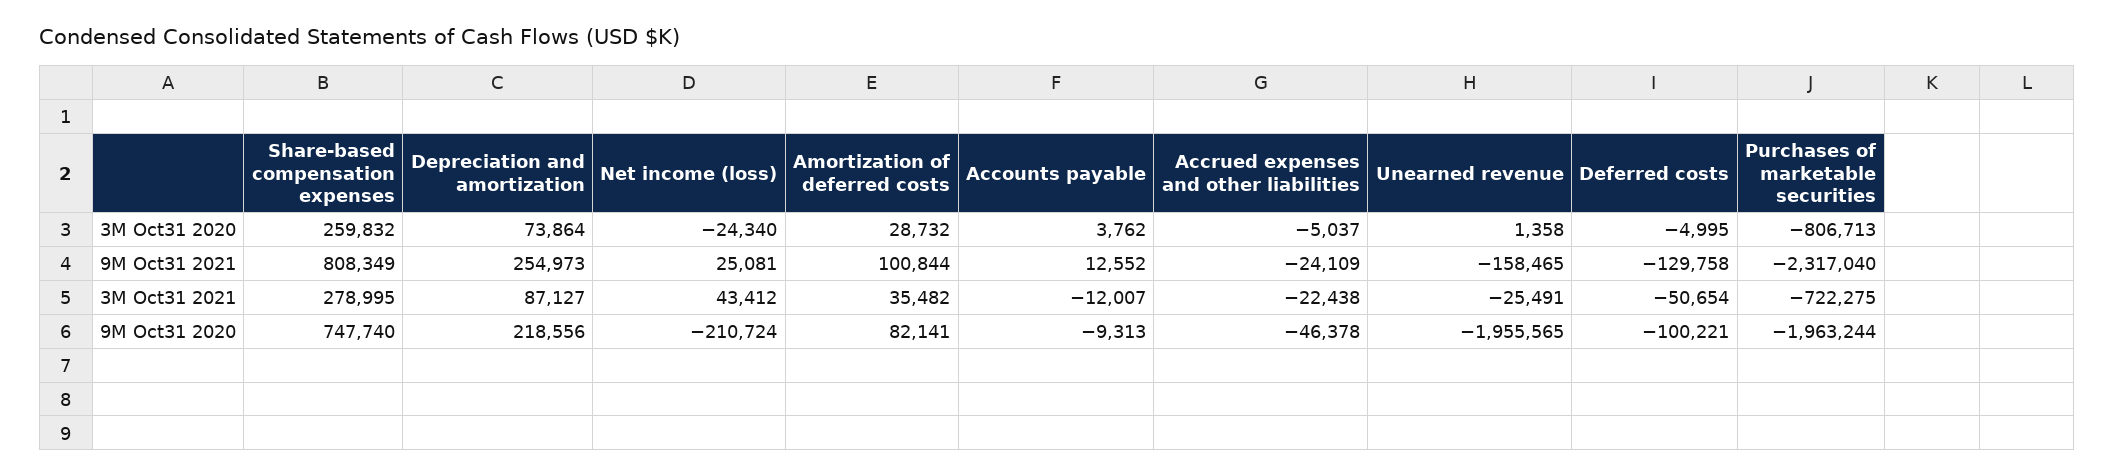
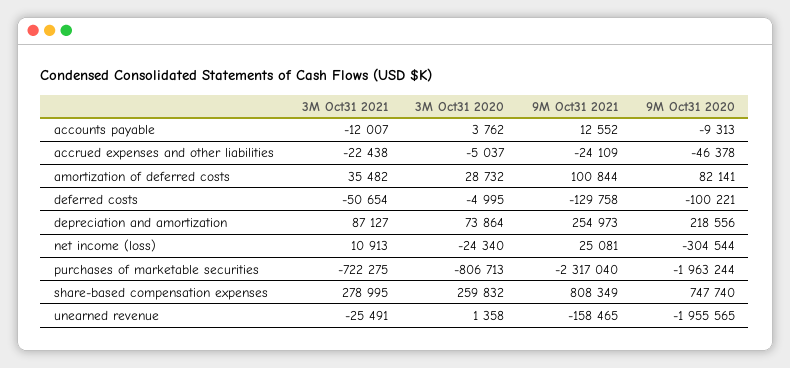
Net income (loss), 3M Oct31 2021: 43412 -> 10913
Net income (loss), 9M Oct31 2020: -210724 -> -304544

